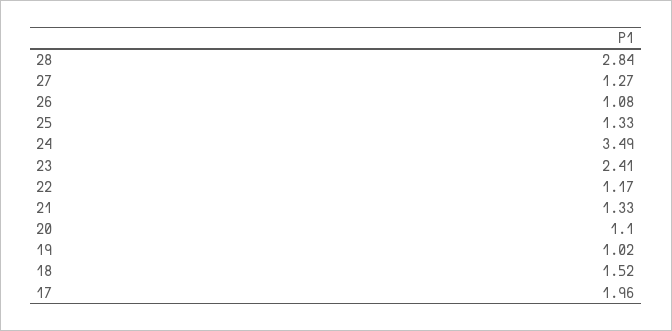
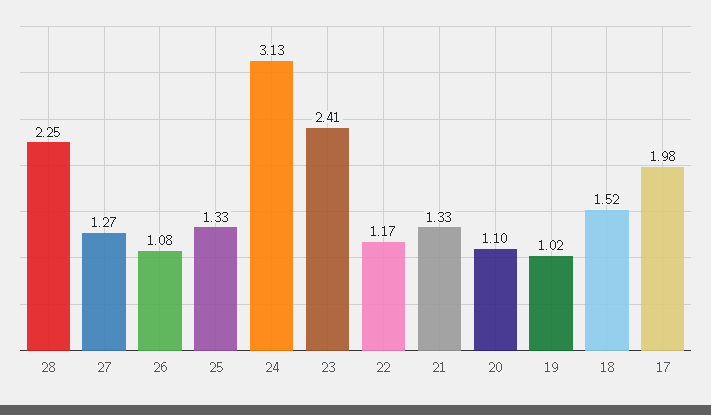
28: 2.84 -> 2.25
24: 3.49 -> 3.13
17: 1.96 -> 1.98

